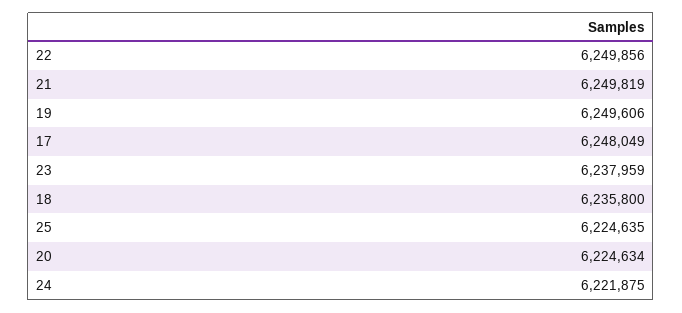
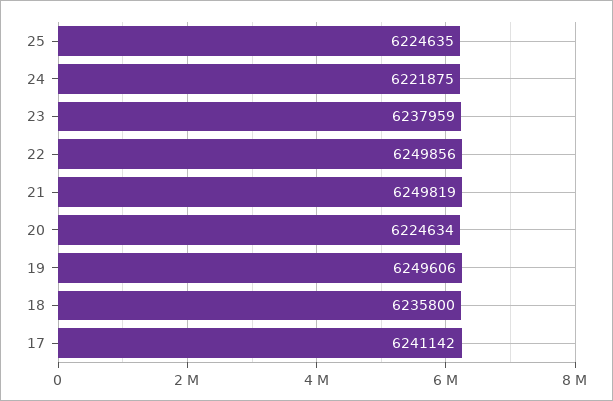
17: 6248049 -> 6241142

